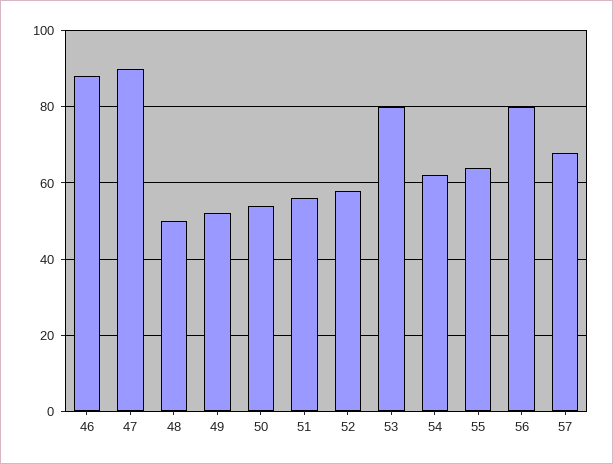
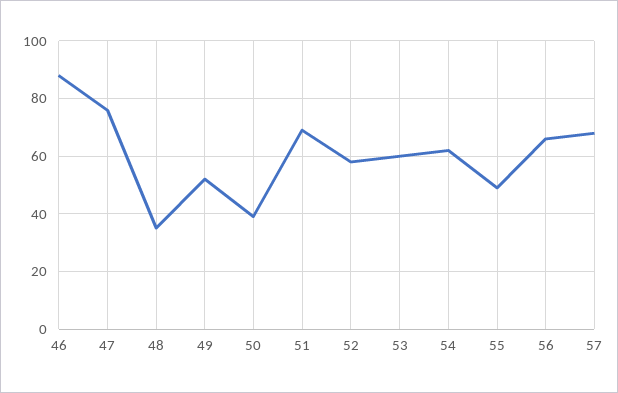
47: 90 -> 75
48: 50 -> 35
50: 55 -> 40
51: 55 -> 70
53: 80 -> 60
55: 65 -> 50
56: 80 -> 65

